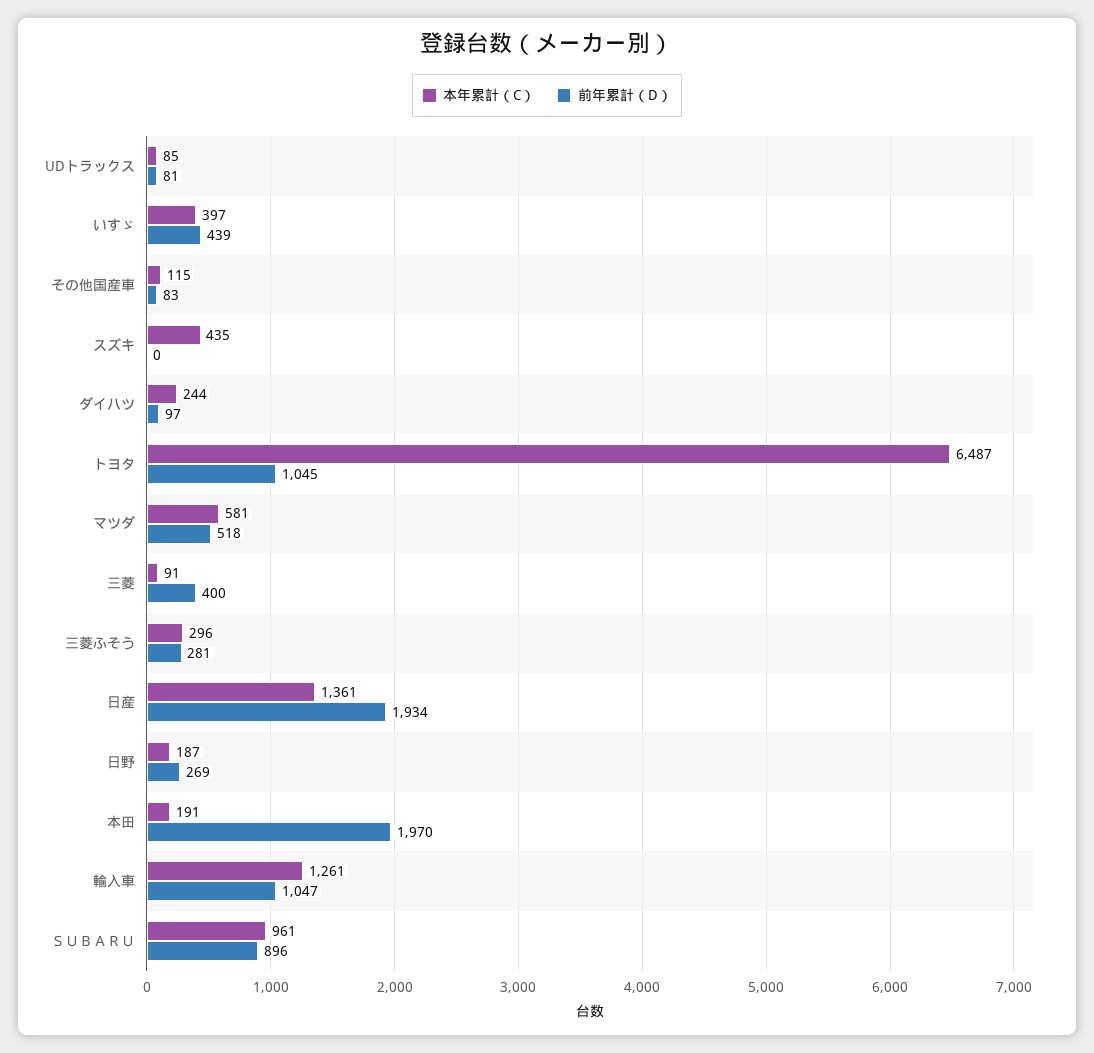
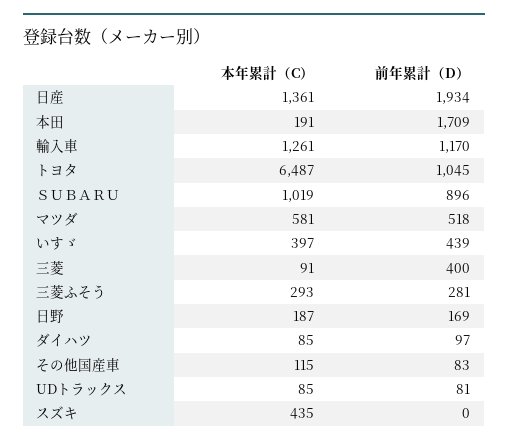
本年累計（C）, ダイハツ: 244 -> 85
本年累計（C）, 三菱ふそう: 296 -> 293
前年累計（D）, 日野: 269 -> 169
前年累計（D）, 本田: 1970 -> 1709
前年累計（D）, 輸入車: 1047 -> 1170
本年累計（C）, ＳＵＢＡＲＵ: 961 -> 1019

